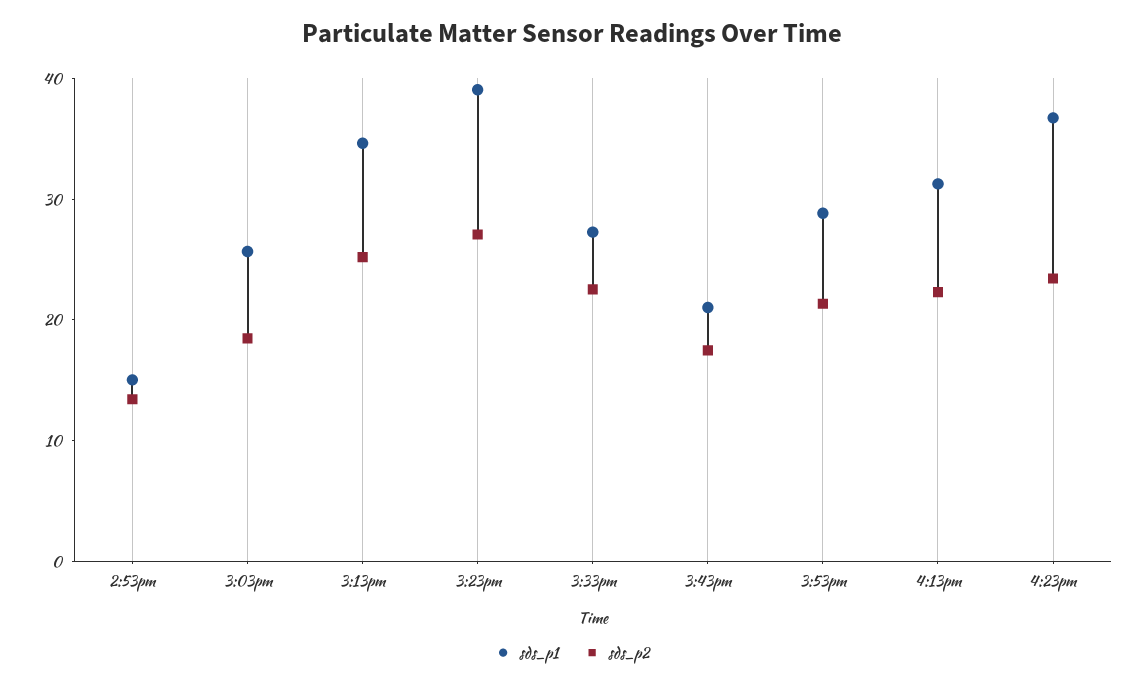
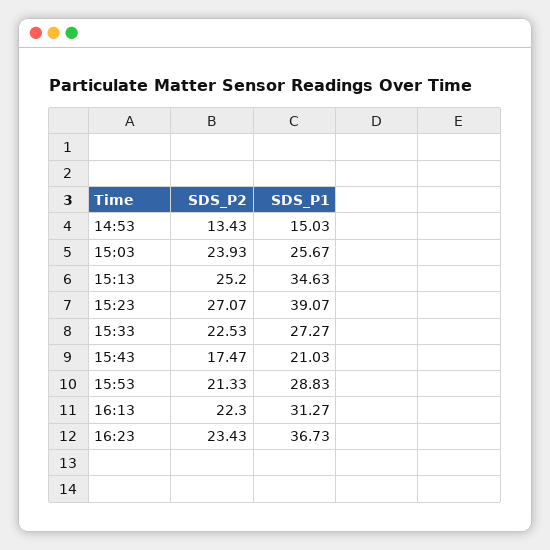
sds_p2, 3:03pm: 18 -> 23.93

